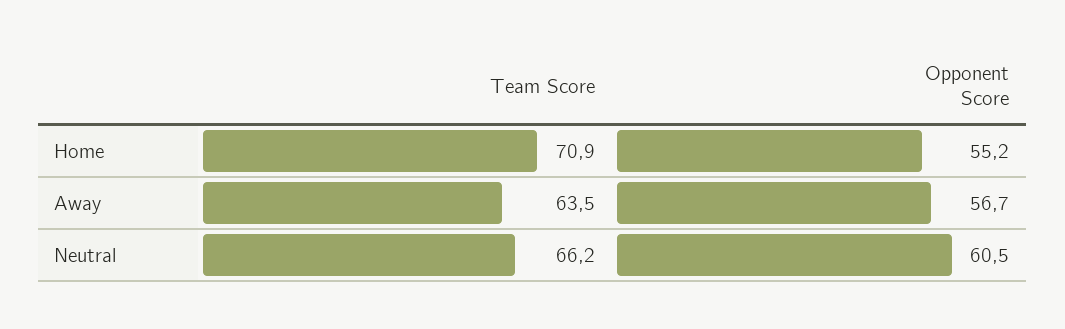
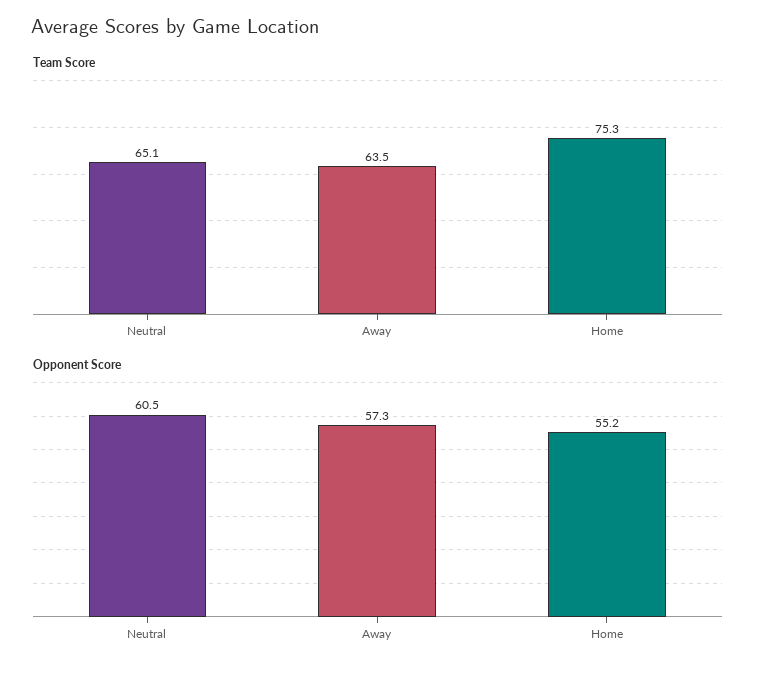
Team Score, Home: 70.9 -> 75.3
Opponent Score, Away: 56.7 -> 57.3
Team Score, Neutral: 66.2 -> 65.1

